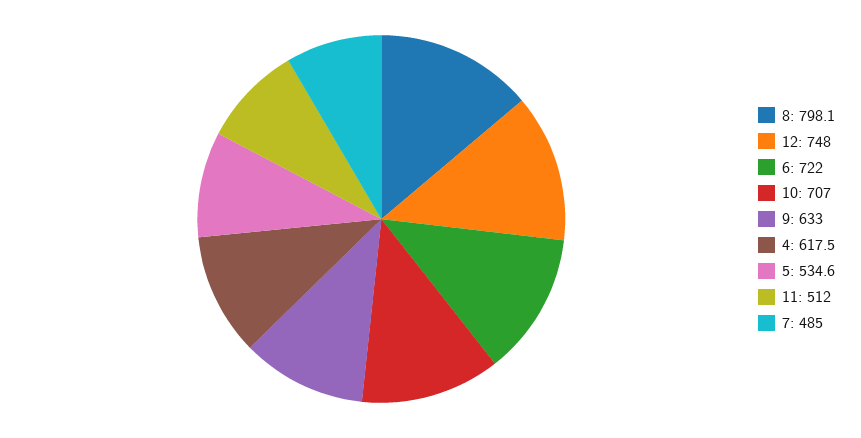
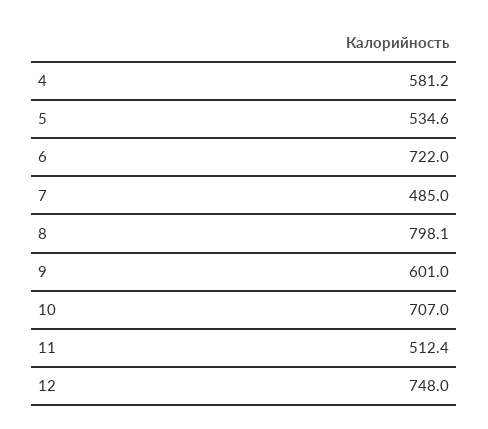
9: 633 -> 601
4: 617.5 -> 581.2
11: 512 -> 512.4

